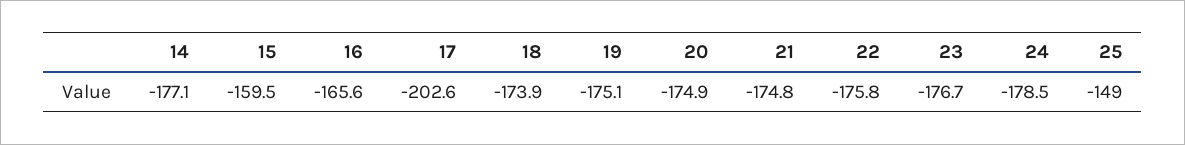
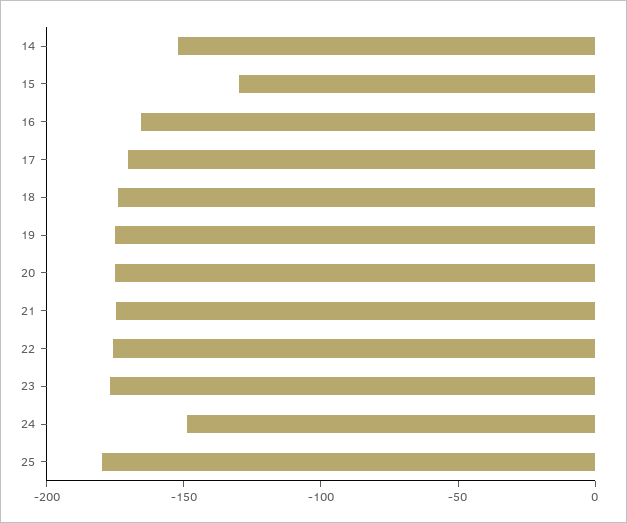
14: -177.1 -> -150
15: -159.5 -> -130
17: -202.6 -> -170
24: -178.5 -> -150
25: -149 -> -180

